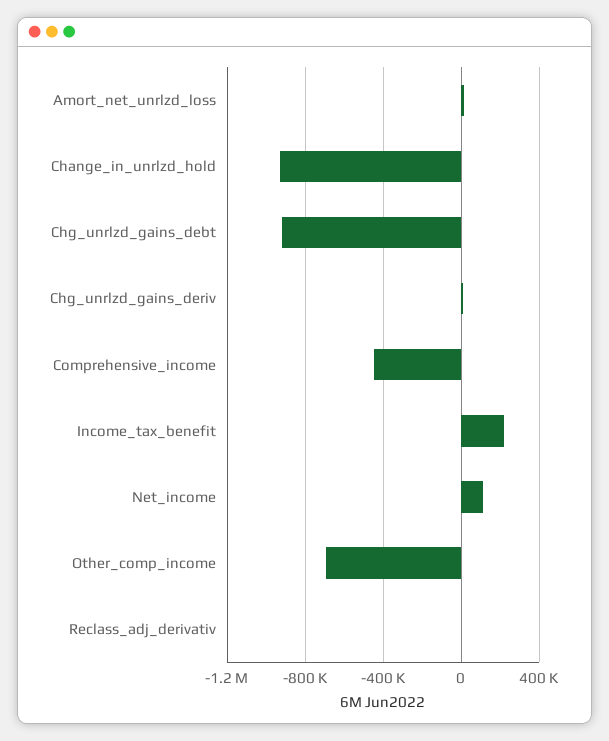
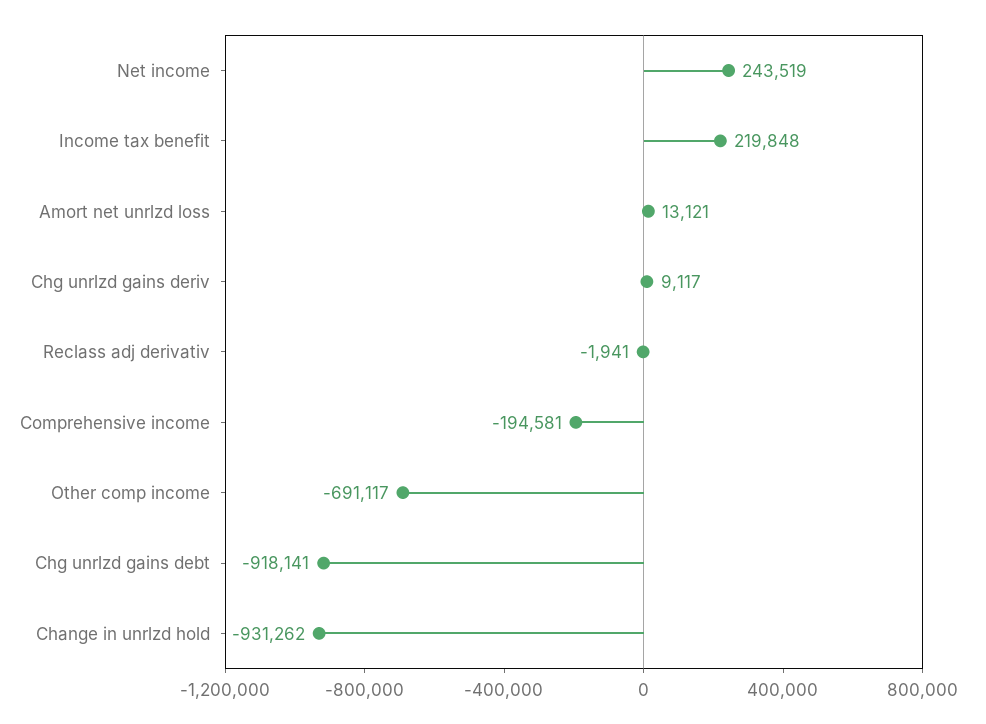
Comprehensive_income: -450000 -> -194581
Net_income: 100000 -> 243519

